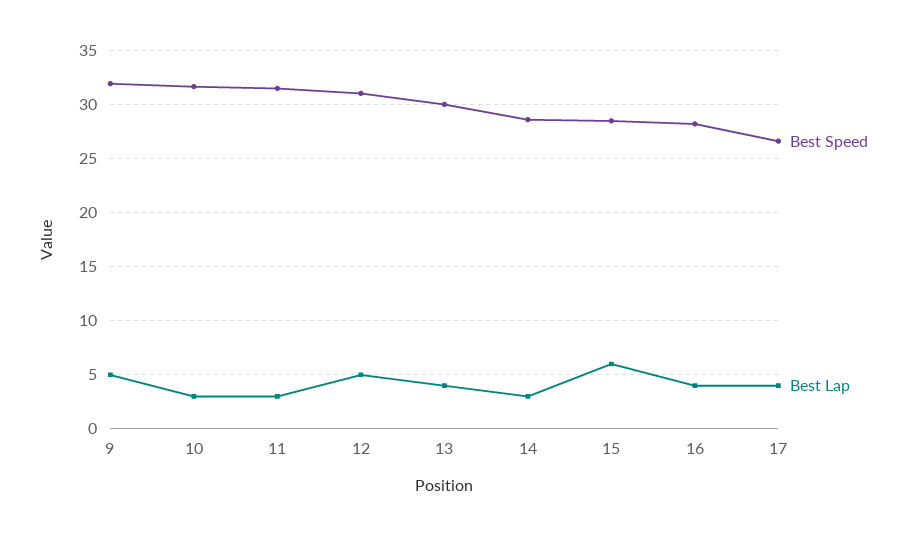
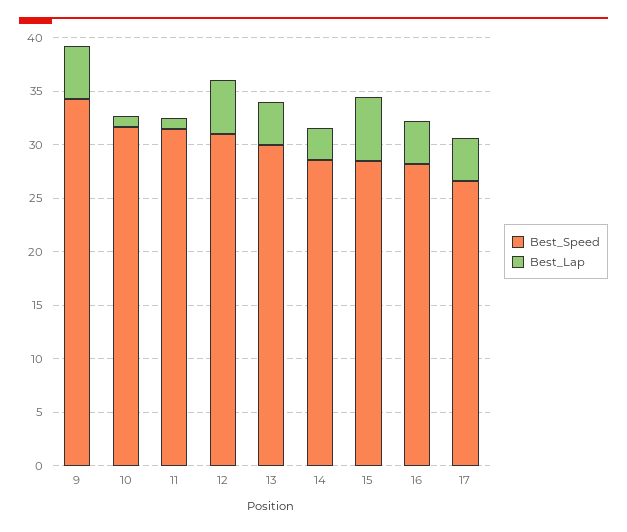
Best Speed, 9: 32 -> 34
Best Lap, 10: 3 -> 1
Best Lap, 11: 3 -> 1

